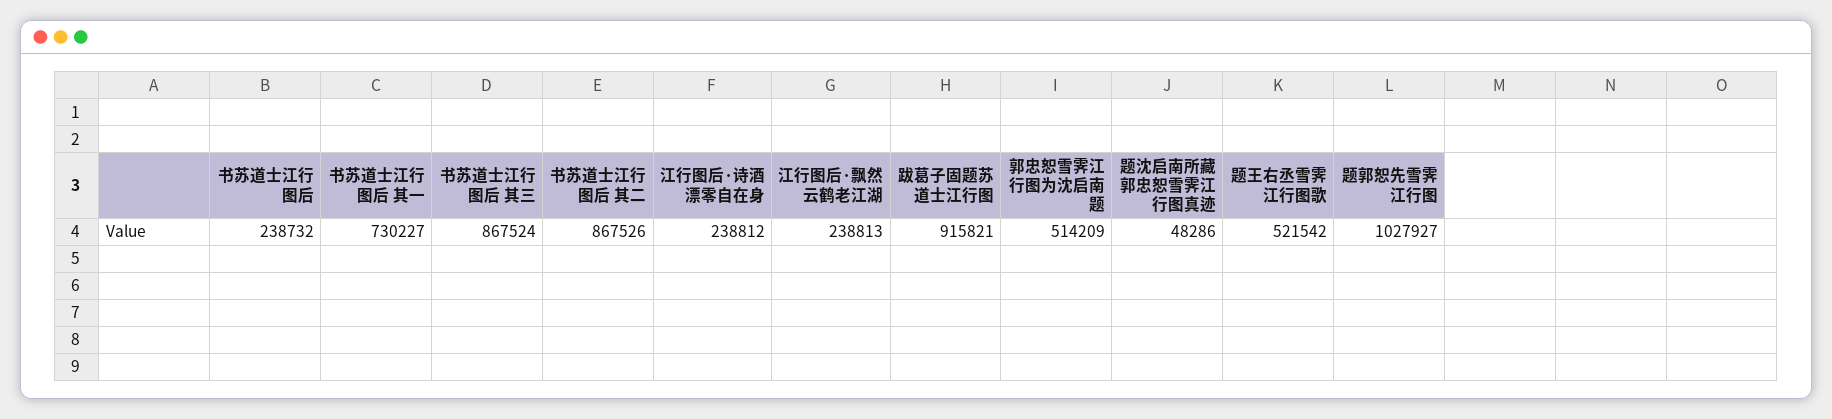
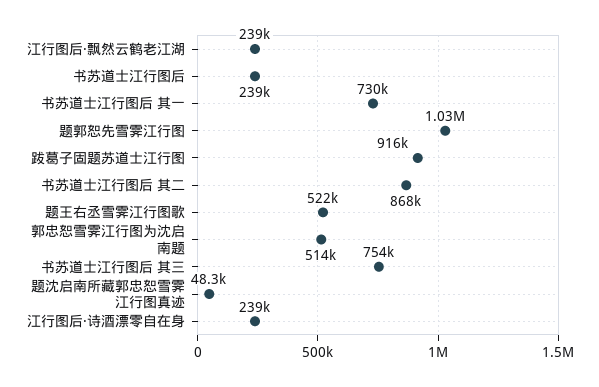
书苏道士江行图后 其三: 867524 -> 754000

